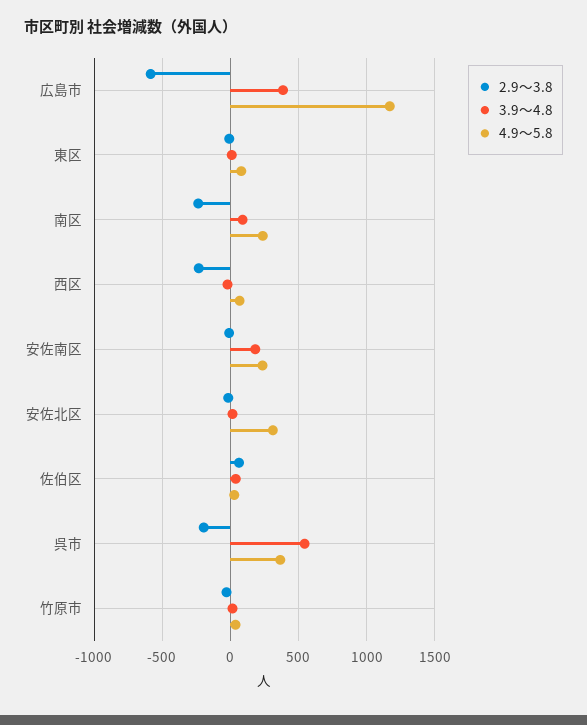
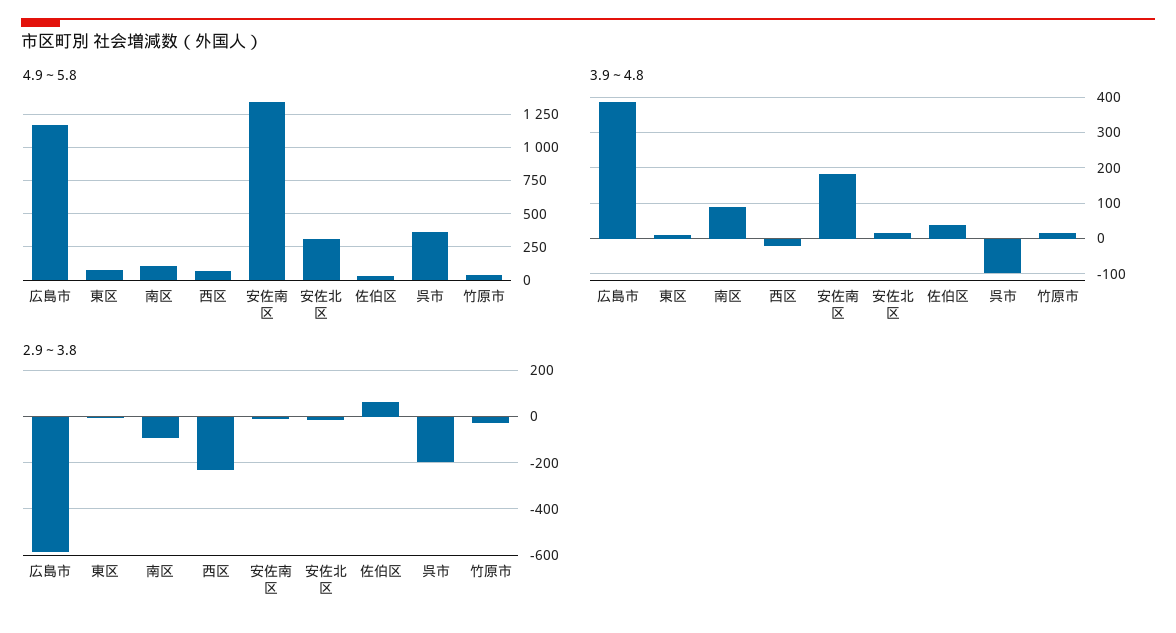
2.9～3.8, 南区: -250 -> -100
4.9～5.8, 南区: 250 -> 100
4.9～5.8, 安佐南区: 250 -> 1350
3.9～4.8, 呉市: 550 -> -100

